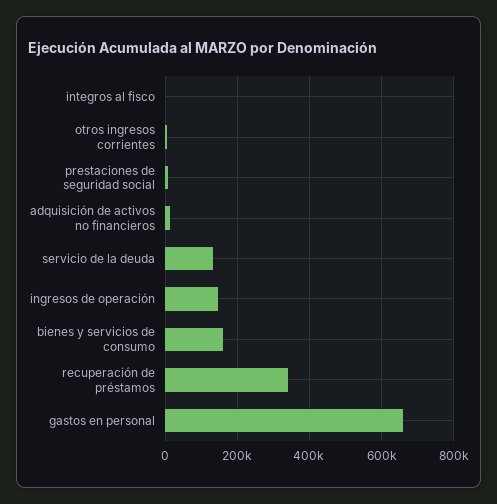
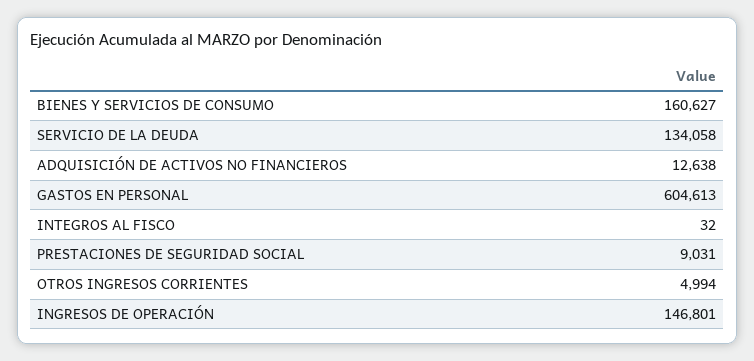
recuperación de préstamos: 340000 -> none
gastos en personal: 660000 -> 604613

